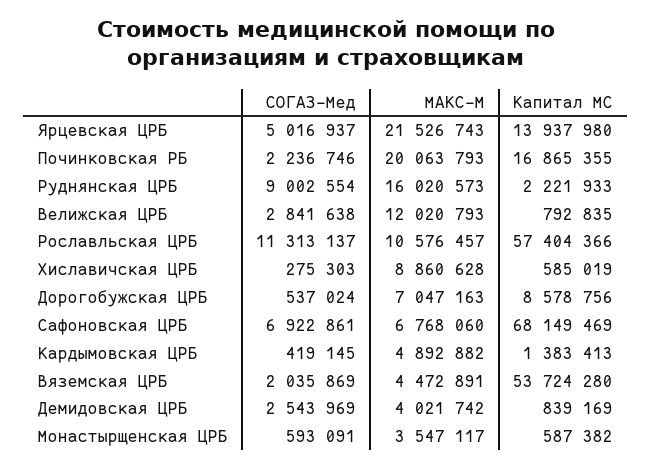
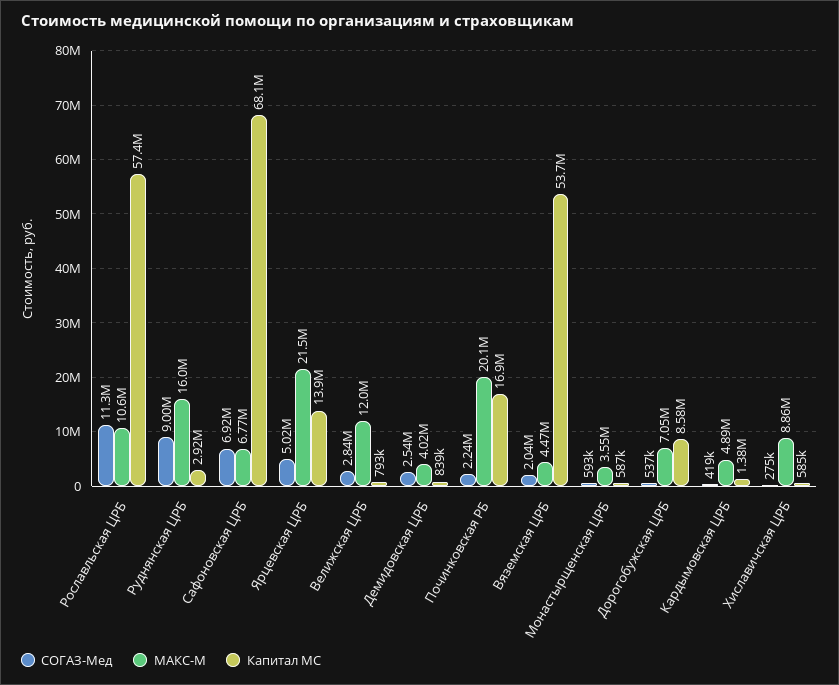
Капитал МС, Руднянская ЦРБ: 2221933 -> 2920000

